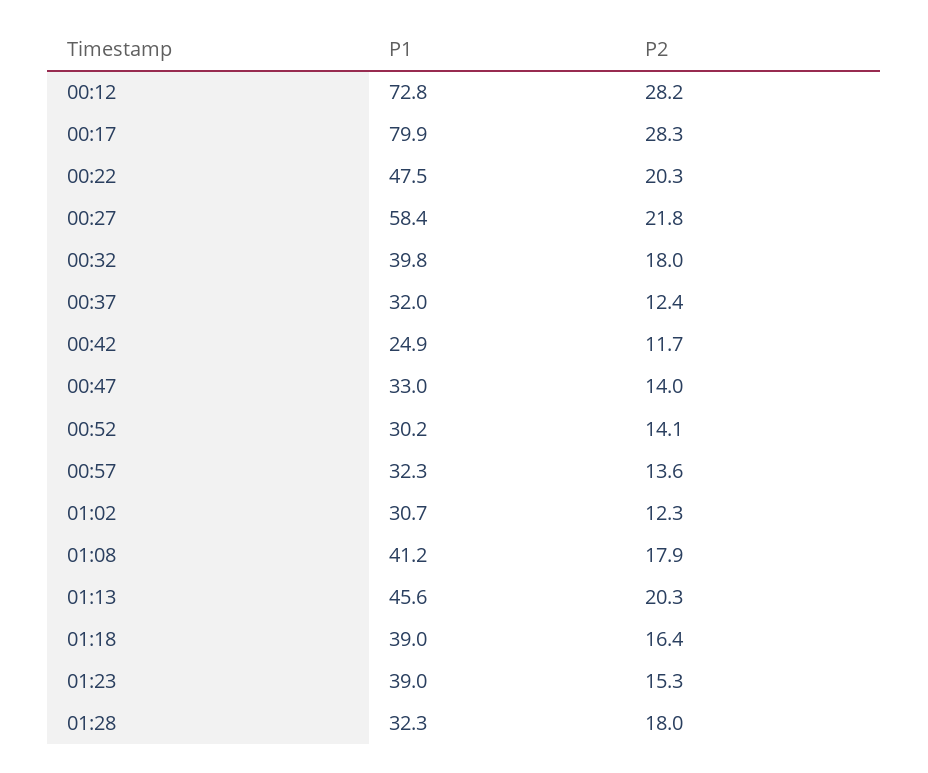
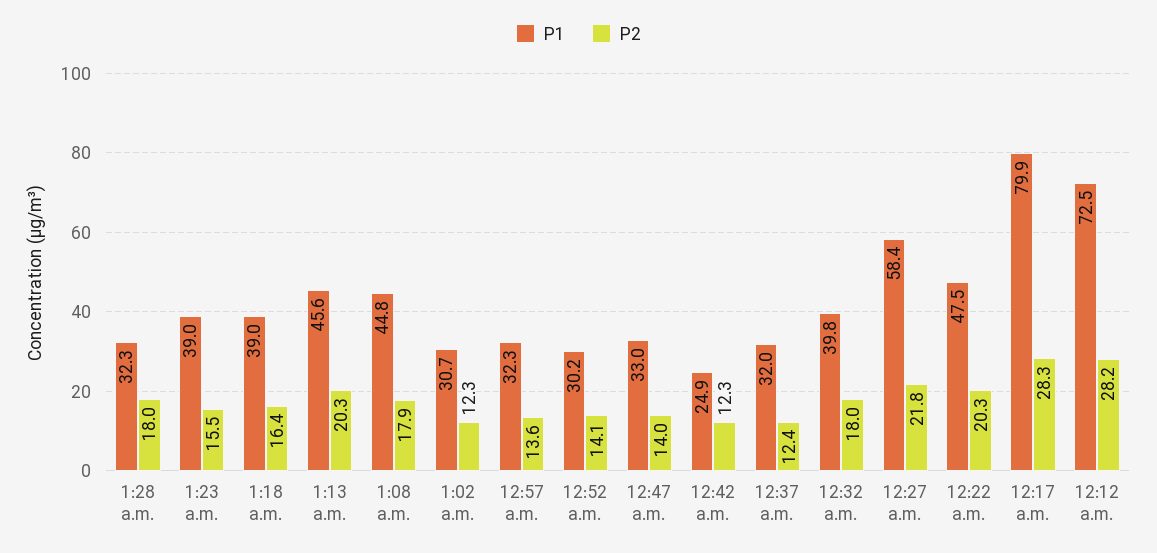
P1, 00:12: 72.8 -> 72.5
P2, 00:42: 11.7 -> 12.3
P1, 01:08: 41.2 -> 44.8
P2, 01:23: 15.3 -> 15.5

